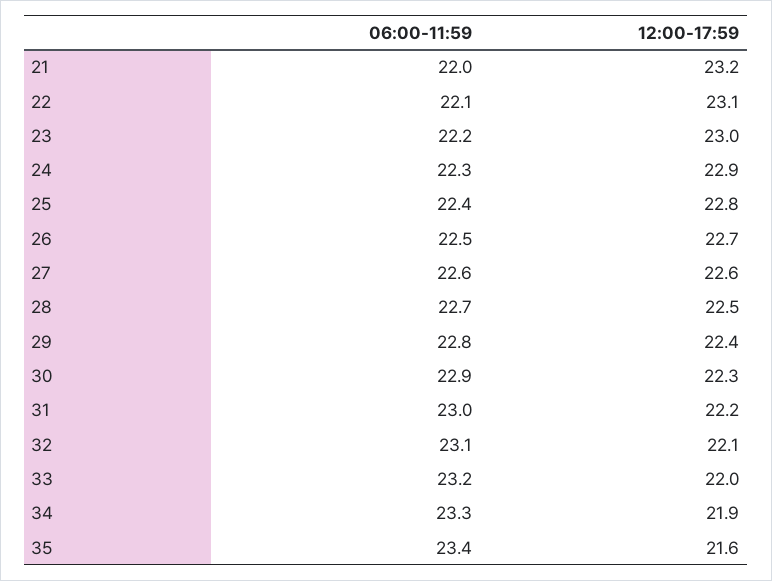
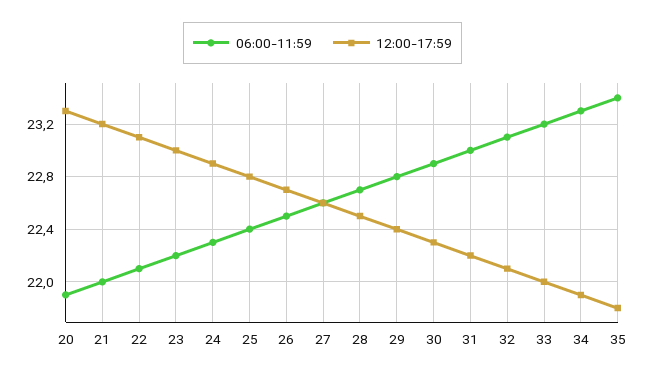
12:00-17:59, 35: 21.6 -> 21.8
06:00-11:59, 20: none -> 21.9
12:00-17:59, 20: none -> 23.3

